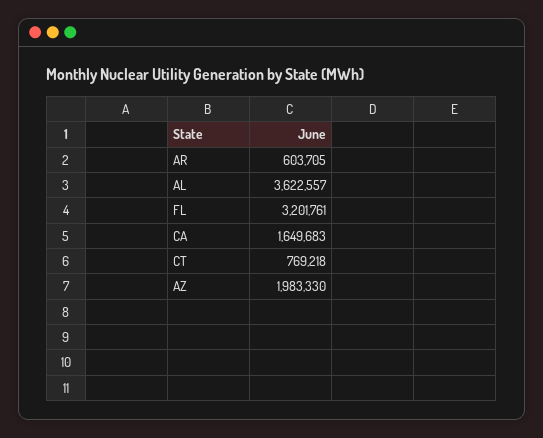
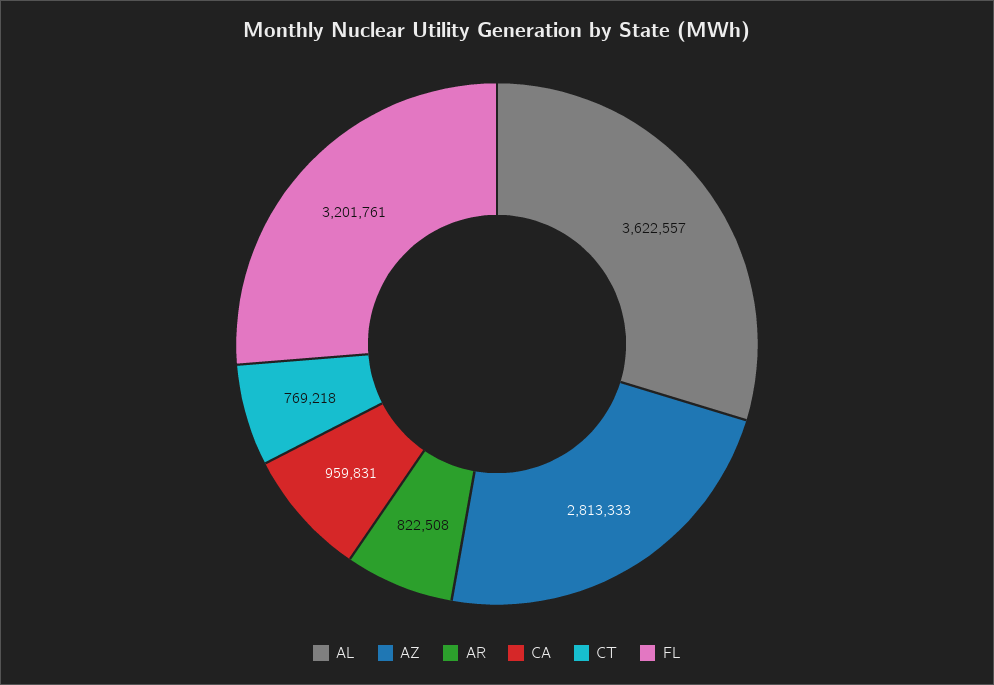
AR: 603705 -> 822508
CA: 1649683 -> 959831
AZ: 1983330 -> 2813333

